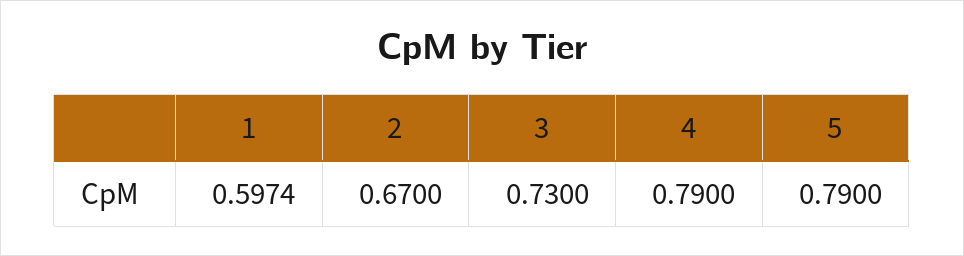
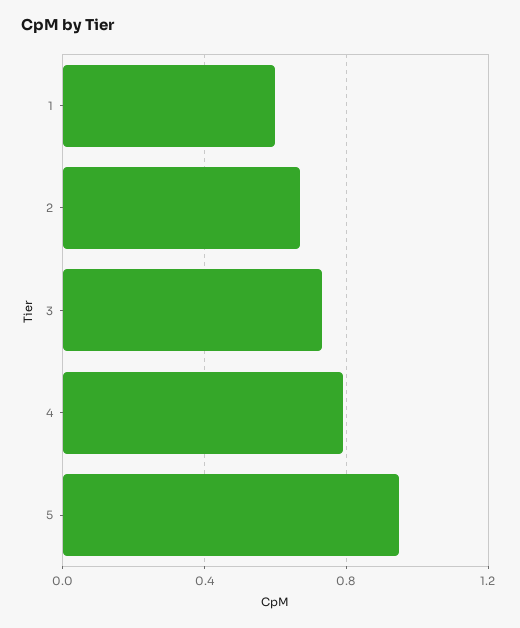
5: 0.79 -> 0.95

